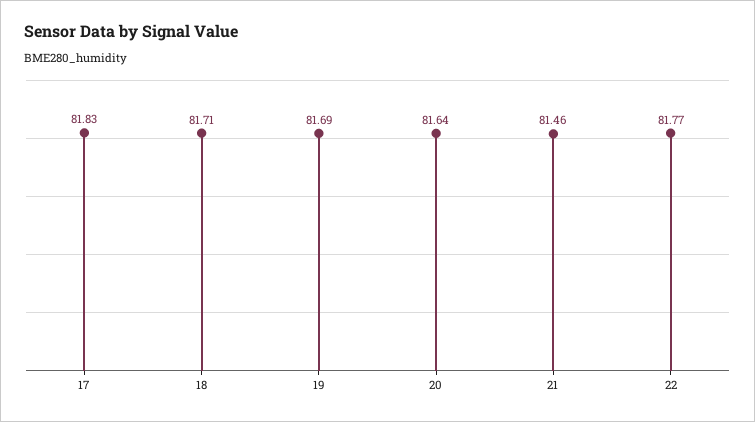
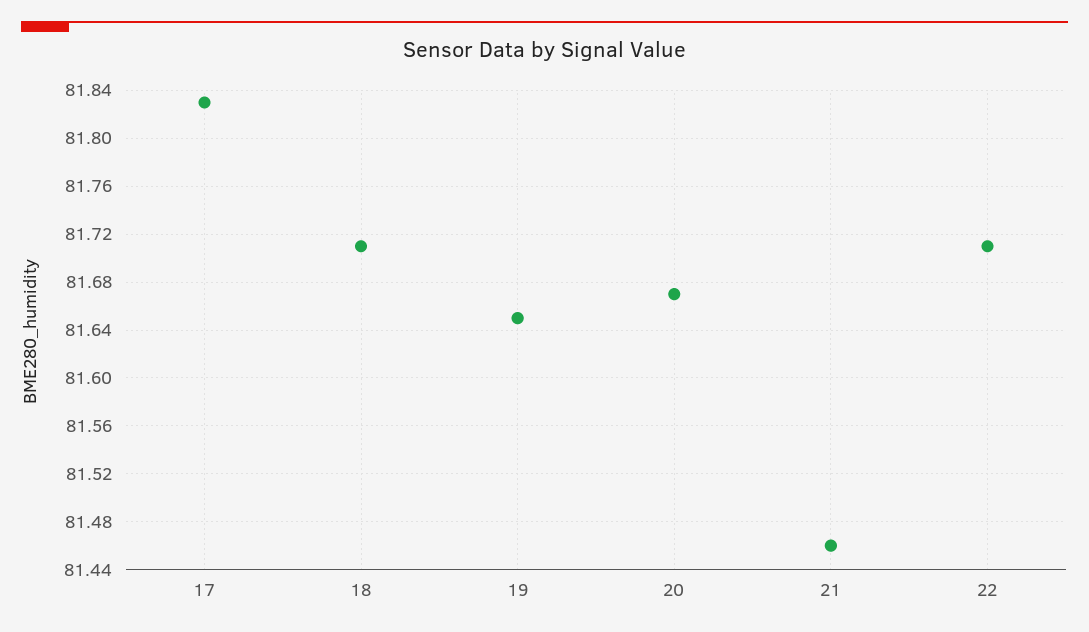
19: 81.69 -> 81.65
20: 81.64 -> 81.67
22: 81.77 -> 81.71

